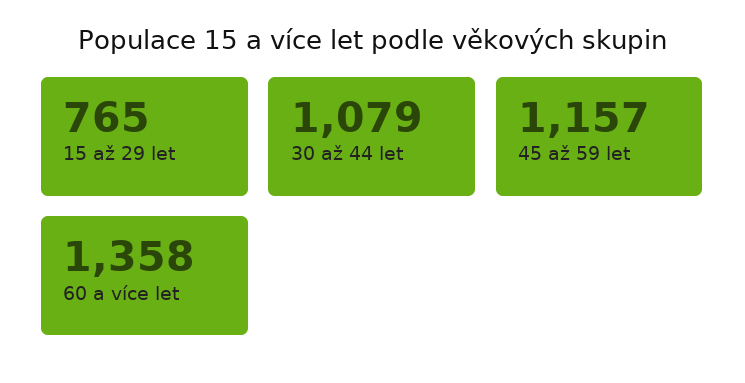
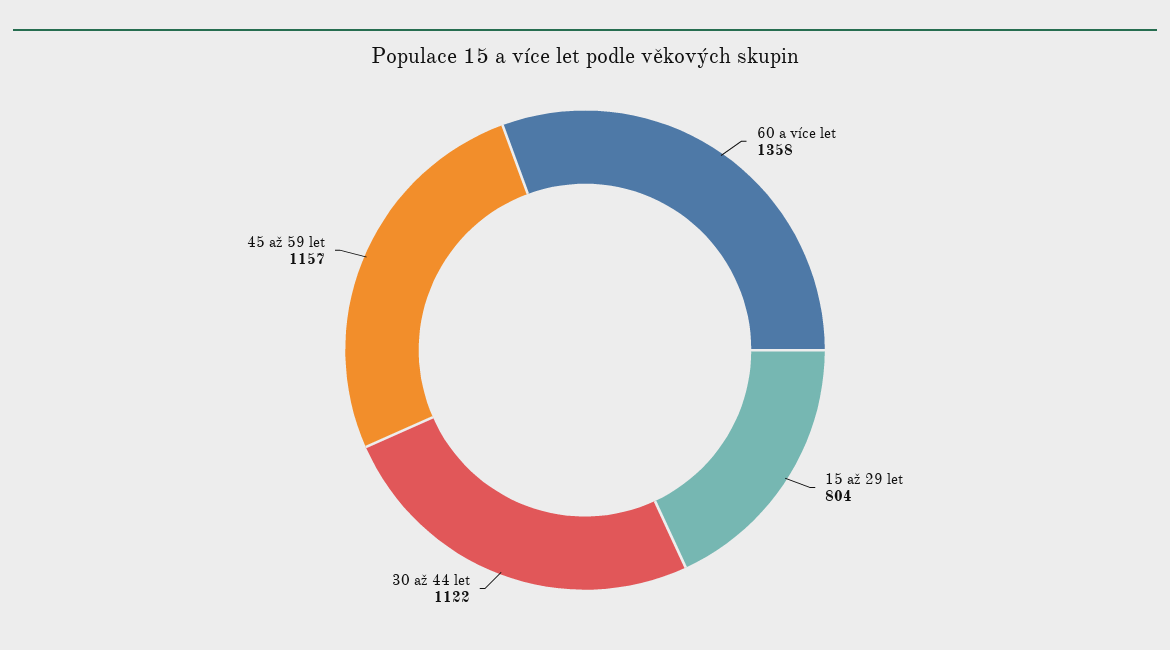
15 až 29 let: 765 -> 804
30 až 44 let: 1079 -> 1122

